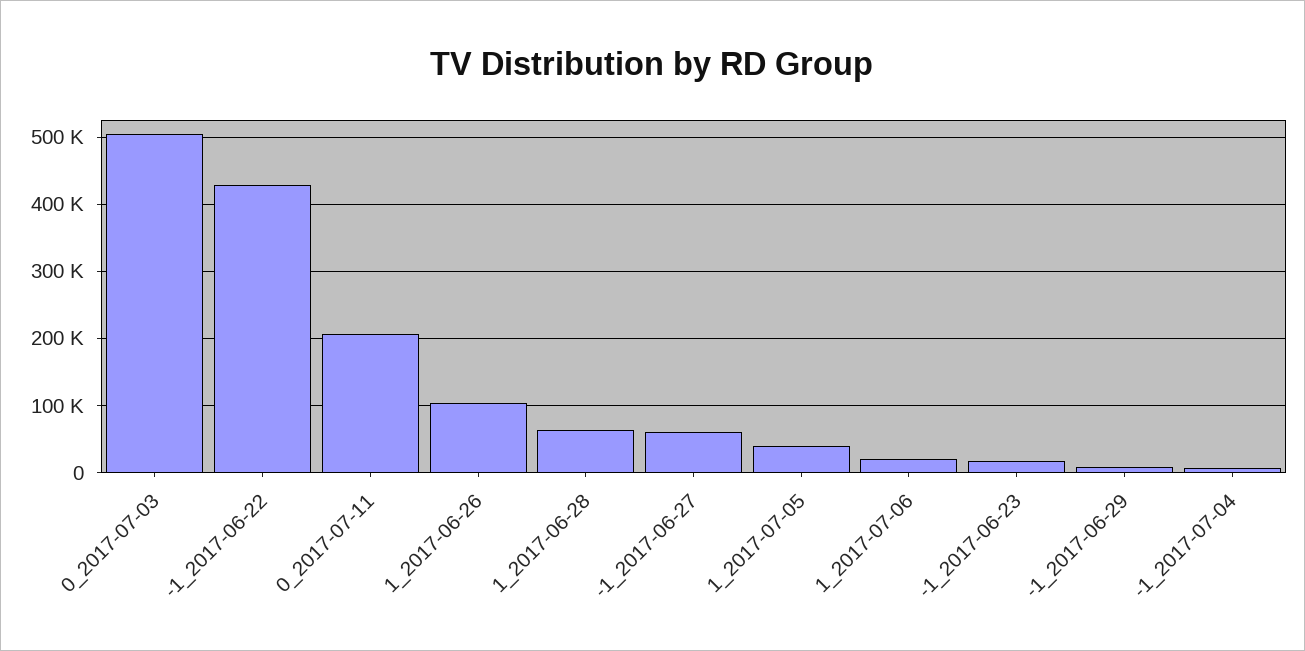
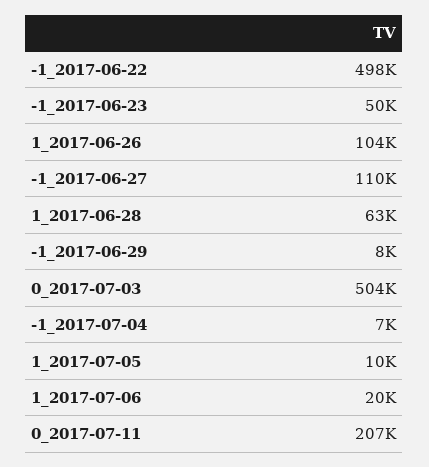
-1_2017-06-22: 430000 -> 498000
-1_2017-06-27: 60000 -> 110000
1_2017-07-05: 40000 -> 10000
-1_2017-06-23: 20000 -> 50000

